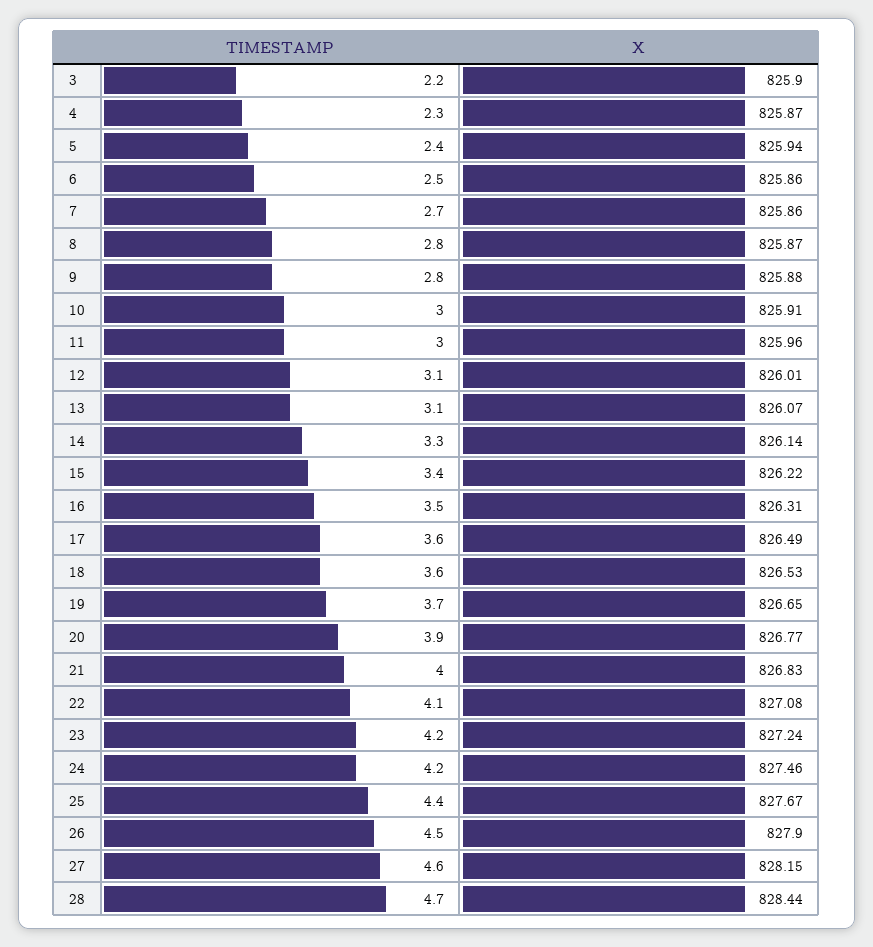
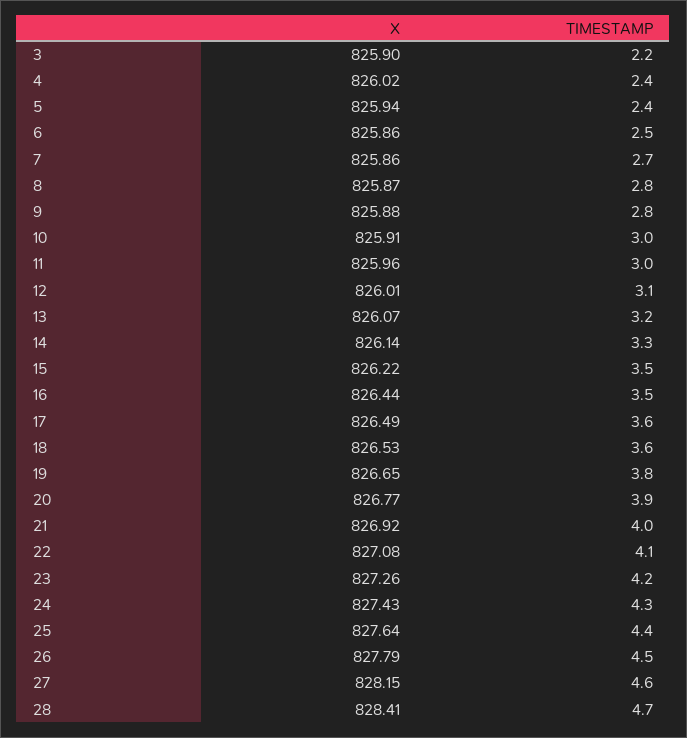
TIMESTAMP, 4: 2.3 -> 2.4
X, 4: 825.87 -> 826.02
TIMESTAMP, 13: 3.1 -> 3.2
TIMESTAMP, 15: 3.4 -> 3.5
X, 16: 826.31 -> 826.44
TIMESTAMP, 19: 3.7 -> 3.8
X, 21: 826.83 -> 826.92
X, 23: 827.24 -> 827.26
TIMESTAMP, 24: 4.2 -> 4.3
X, 24: 827.46 -> 827.43
X, 25: 827.67 -> 827.64
X, 26: 827.9 -> 827.79
X, 28: 828.44 -> 828.41

